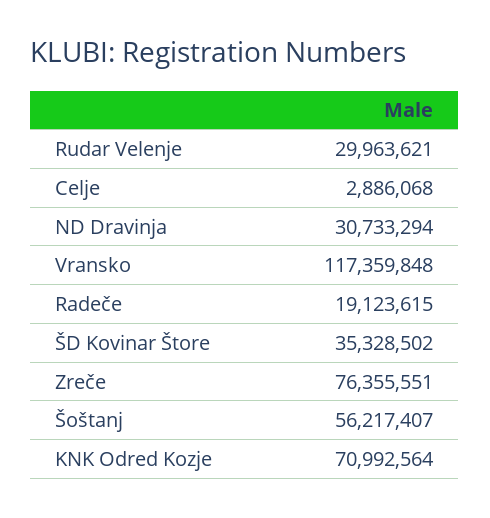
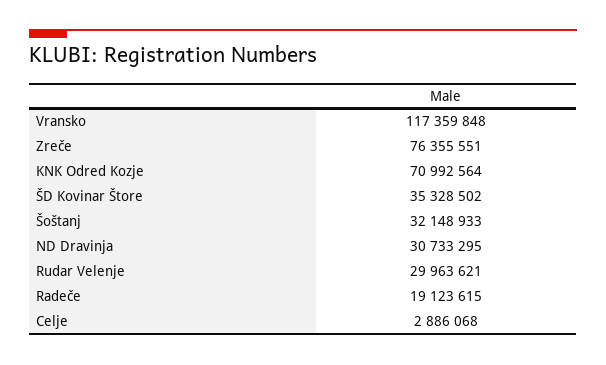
ND Dravinja: 30733294 -> 30733295
Šoštanj: 56217407 -> 32148933

